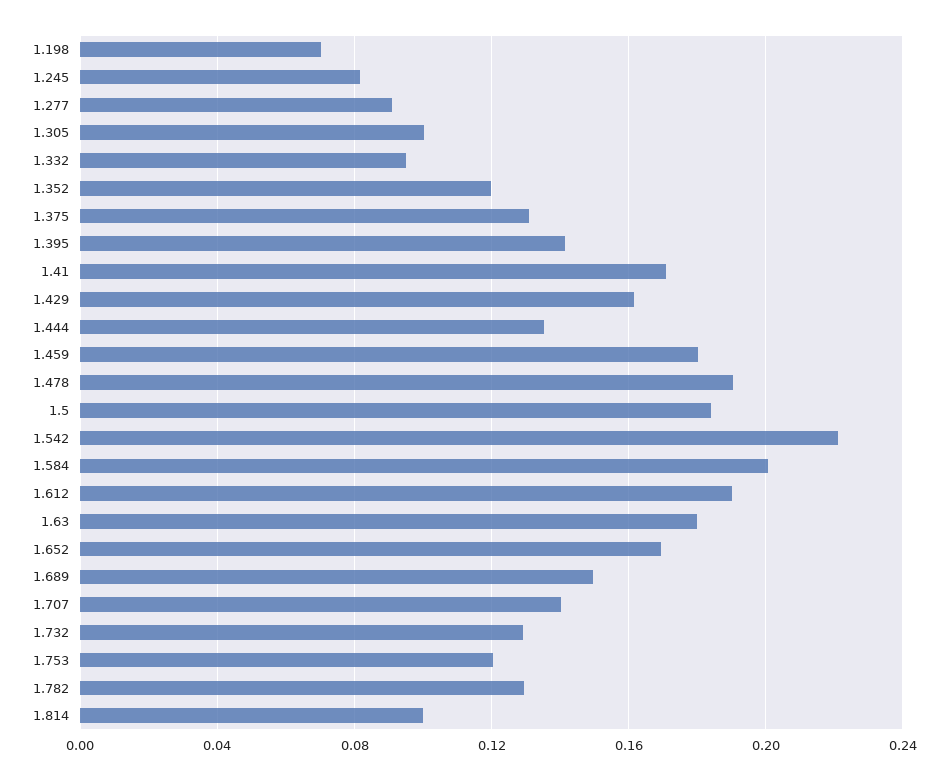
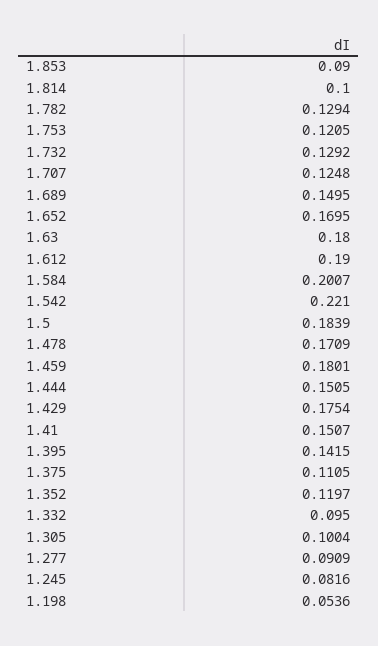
1.198: 0.07 -> 0.0536
1.375: 0.13 -> 0.1105
1.41: 0.17 -> 0.1507
1.429: 0.16 -> 0.1754
1.444: 0.135 -> 0.1505
1.478: 0.19 -> 0.1709
1.707: 0.14 -> 0.1248
1.853: none -> 0.09

